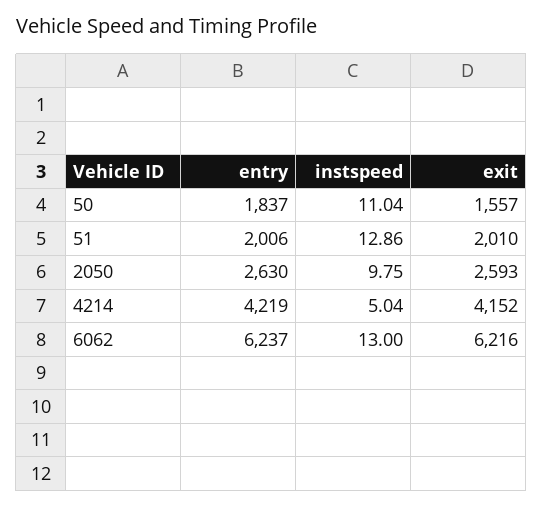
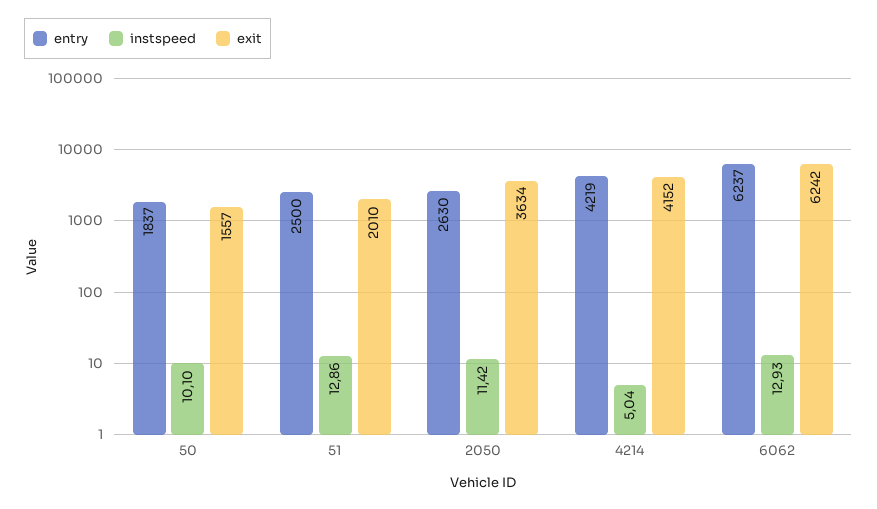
instspeed, 50: 11.04 -> 10.1
entry, 51: 2006 -> 2500
instspeed, 2050: 9.75 -> 11.42
exit, 2050: 2593 -> 3634
instspeed, 6062: 13 -> 12.93
exit, 6062: 6216 -> 6242

